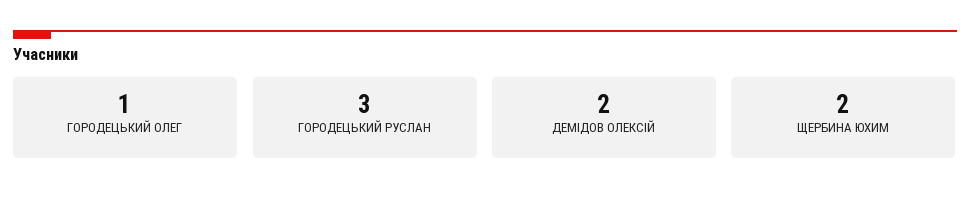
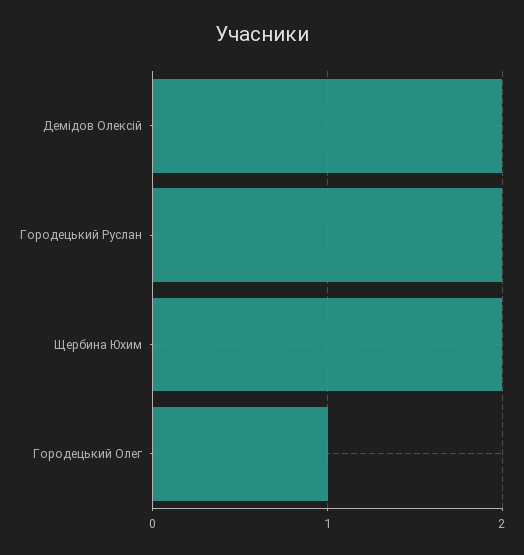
ГОРОДЕЦЬКИЙ РУСЛАН: 3 -> 2

